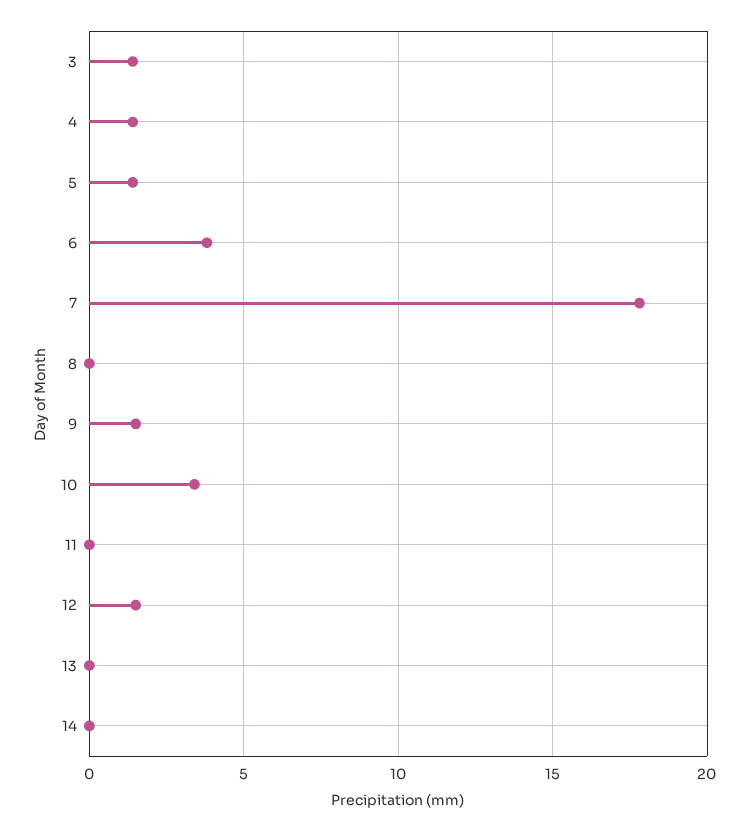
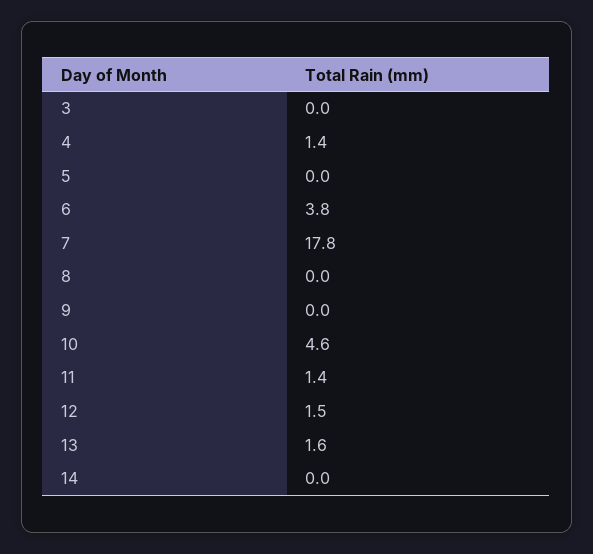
3: 1.5 -> 0
5: 1.5 -> 0
9: 1.5 -> 0
10: 3.5 -> 4.6
11: 0 -> 1.4
13: 0 -> 1.6

